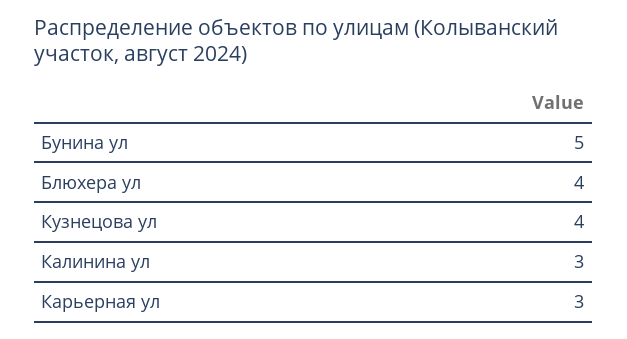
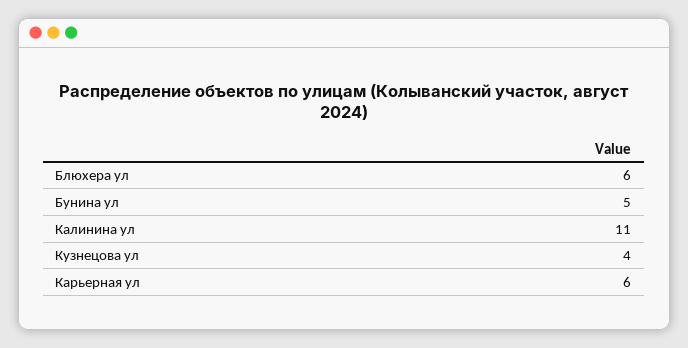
Блюхера ул: 4 -> 6
Калинина ул: 3 -> 11
Карьерная ул: 3 -> 6

